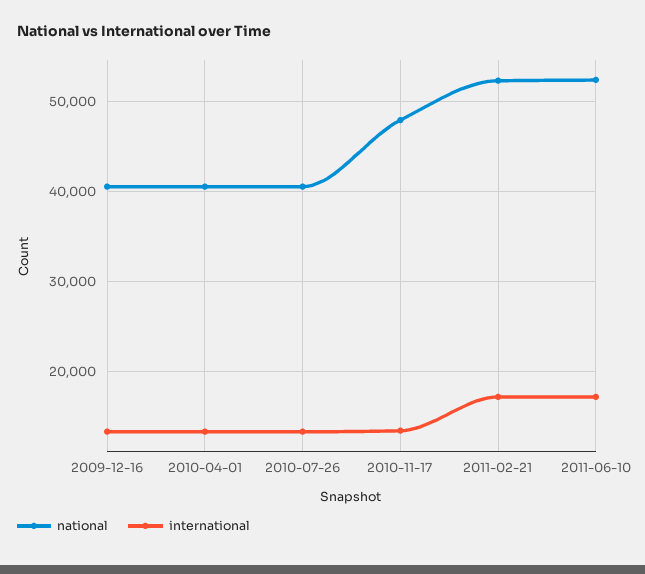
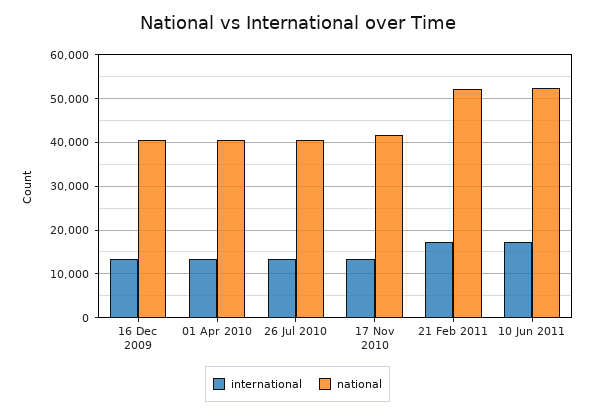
national, 2010-11-17: 48000 -> 42000

